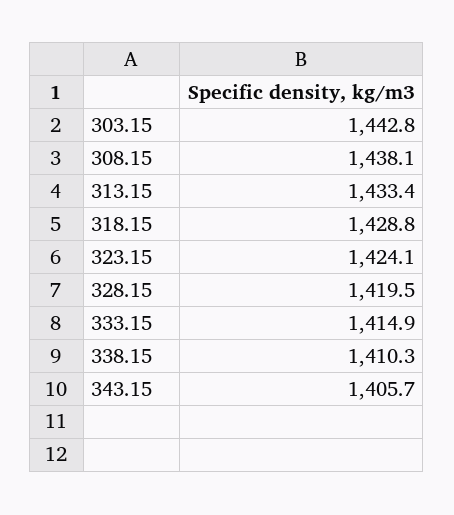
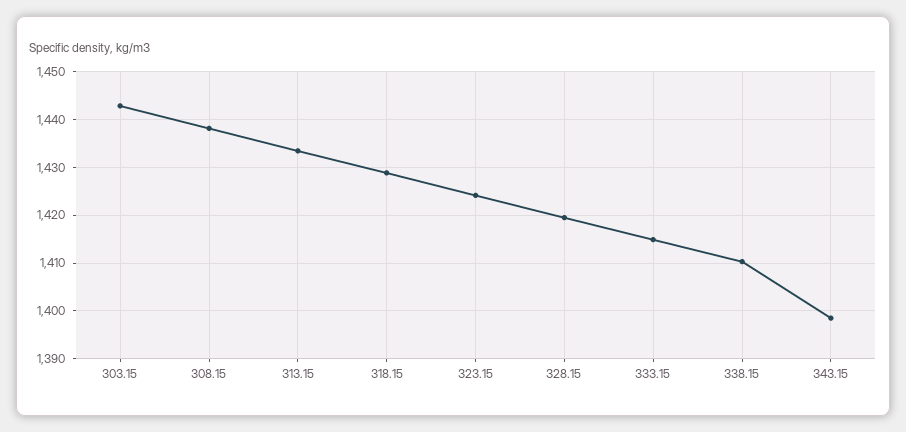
343.15: 1405.7 -> 1398

